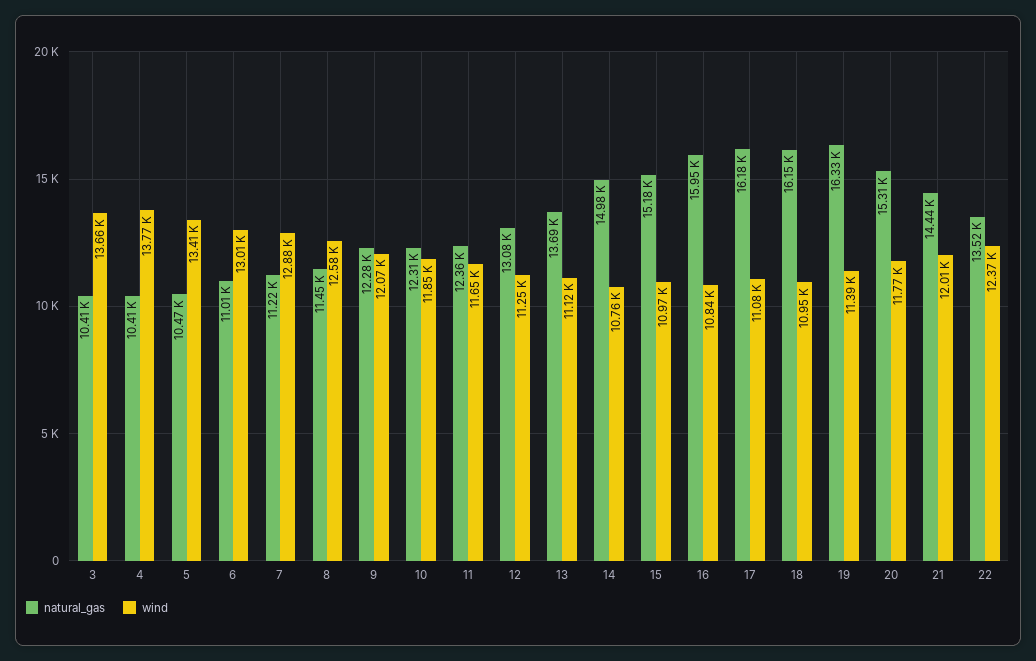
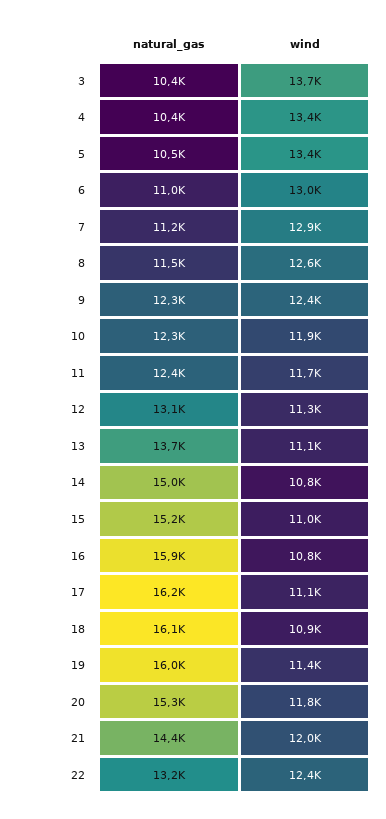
wind, 4: 13770 -> 13400
wind, 9: 12070 -> 12400
natural_gas, 19: 16330 -> 16000
natural_gas, 22: 13520 -> 13200

